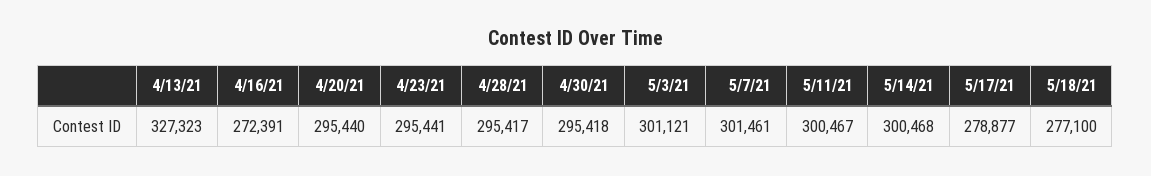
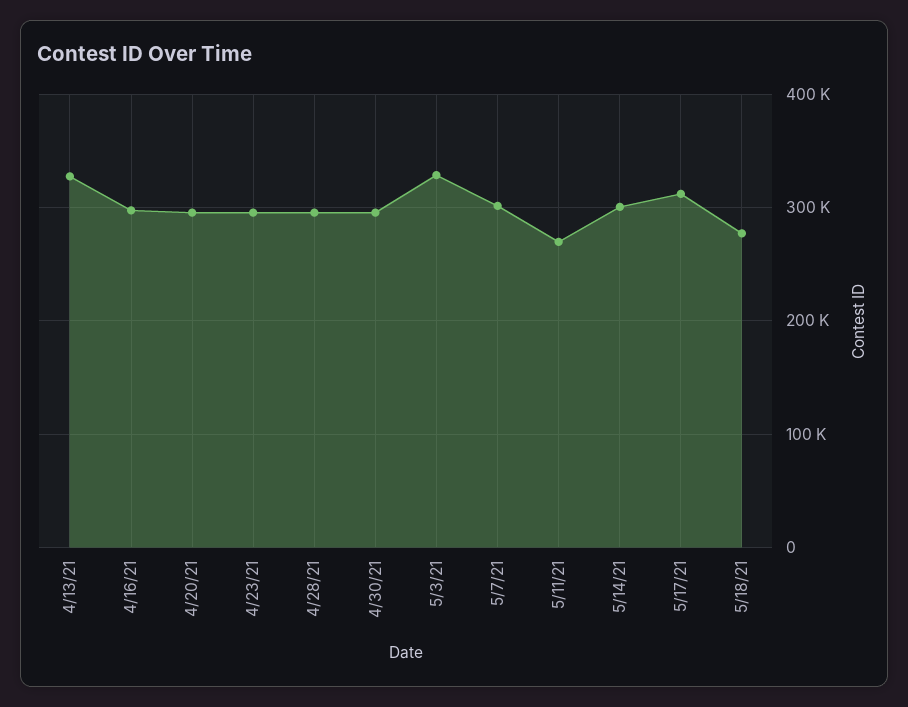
4/16/21: 272391 -> 300000
5/3/21: 301121 -> 330000
5/11/21: 300467 -> 270000
5/17/21: 278877 -> 310000

